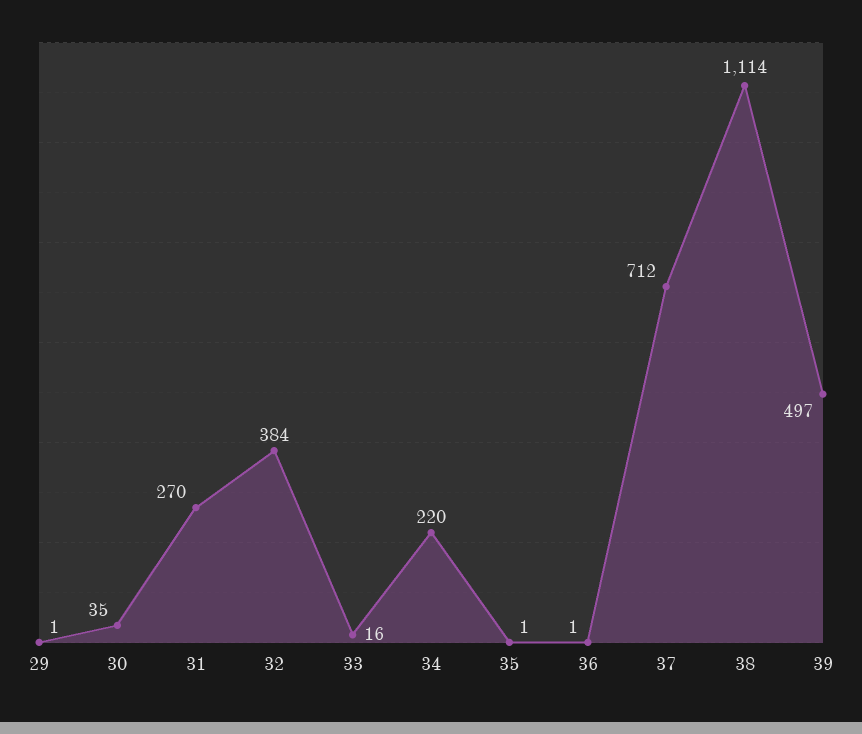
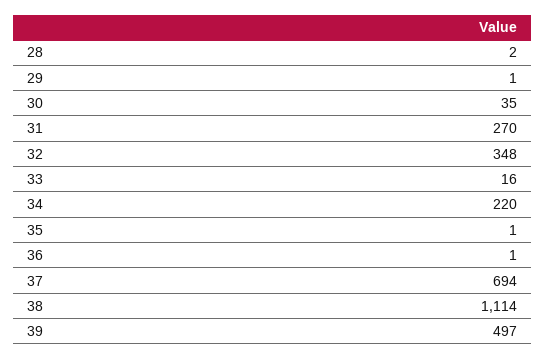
32: 384 -> 348
37: 712 -> 694
28: none -> 2

